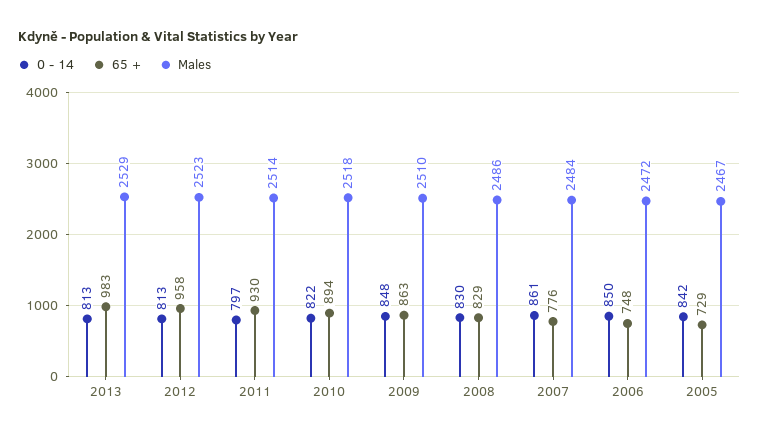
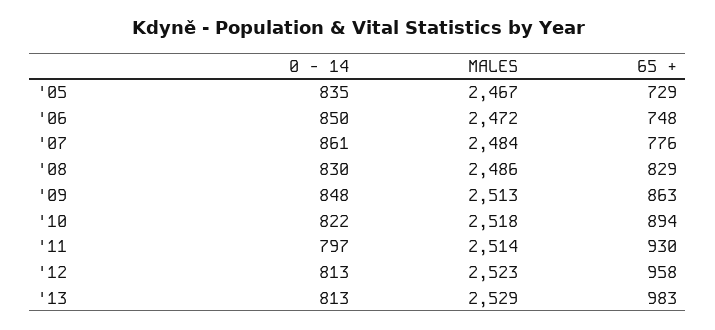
Males, 2009: 2510 -> 2513
0 - 14, 2005: 842 -> 835

